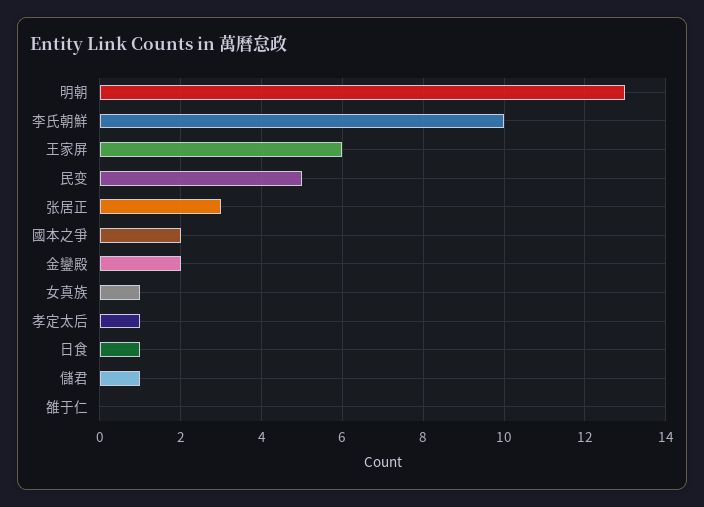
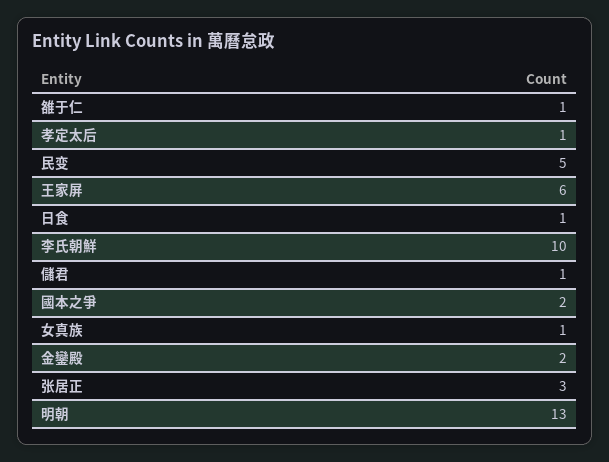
雒于仁: 0 -> 1

